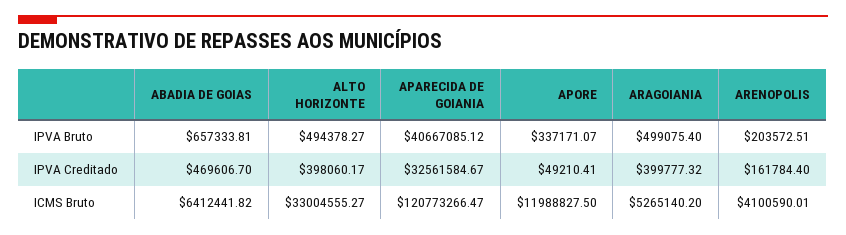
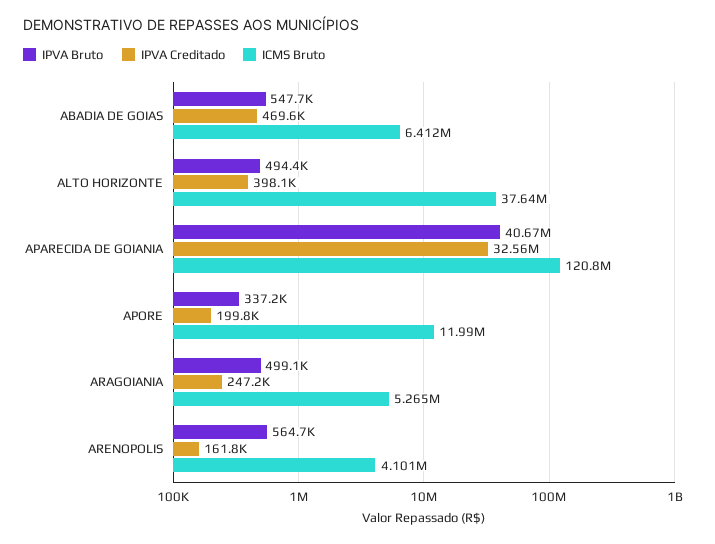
IPVA Bruto, ABADIA DE GOIAS: 657333.81 -> 547700
IPVA Bruto, ARENOPOLIS: 203572.51 -> 564700
IPVA Creditado, APORE: 49210.41 -> 199800
IPVA Creditado, ARAGOIANIA: 399777.32 -> 247200
ICMS Bruto, ALTO HORIZONTE: 33004555.27 -> 37640000

